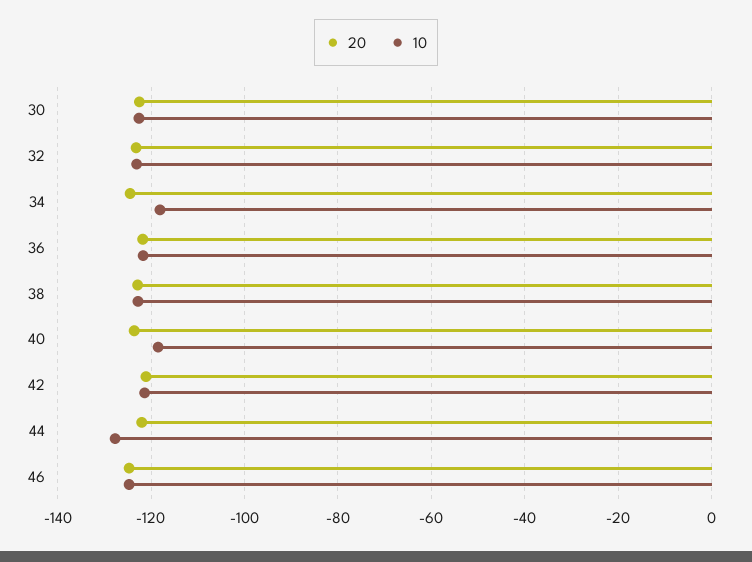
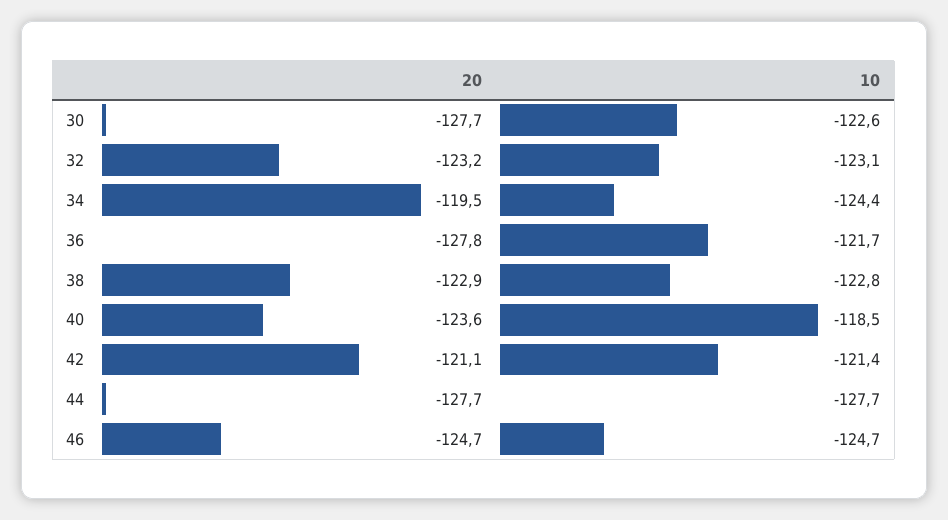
20, 30: -122 -> -127.7
20, 34: -124 -> -119.5
10, 34: -118 -> -124.4
20, 36: -122 -> -127.8
20, 44: -122 -> -127.7

